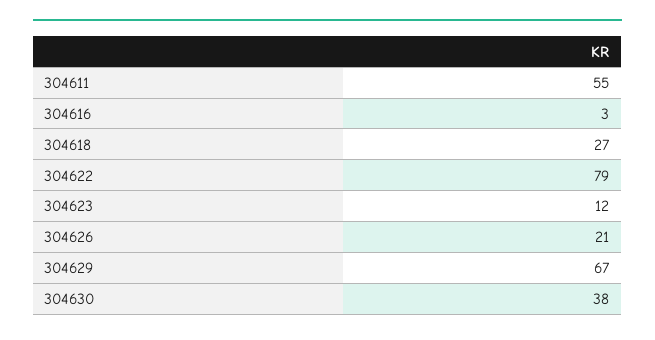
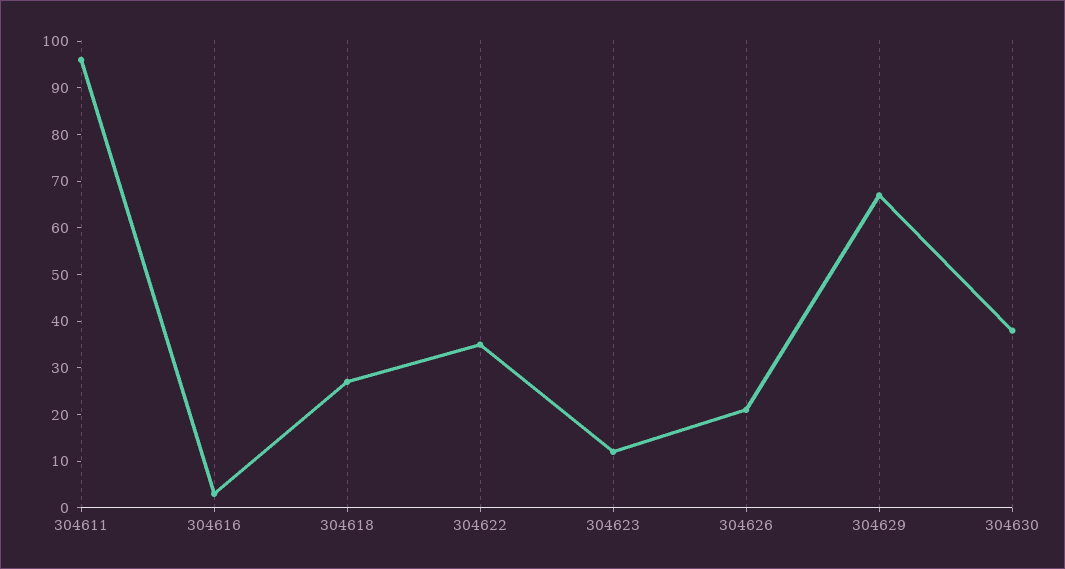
304611: 55 -> 95
304622: 79 -> 35

